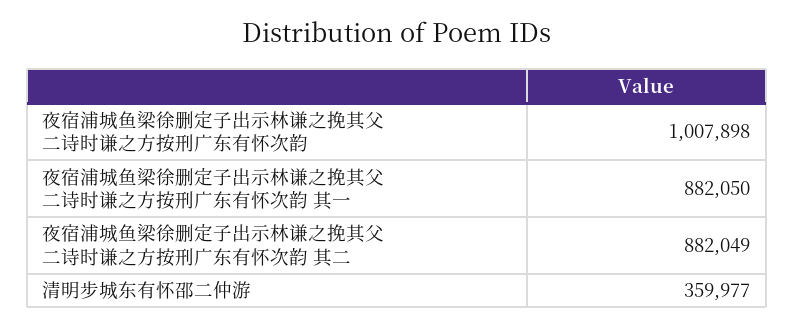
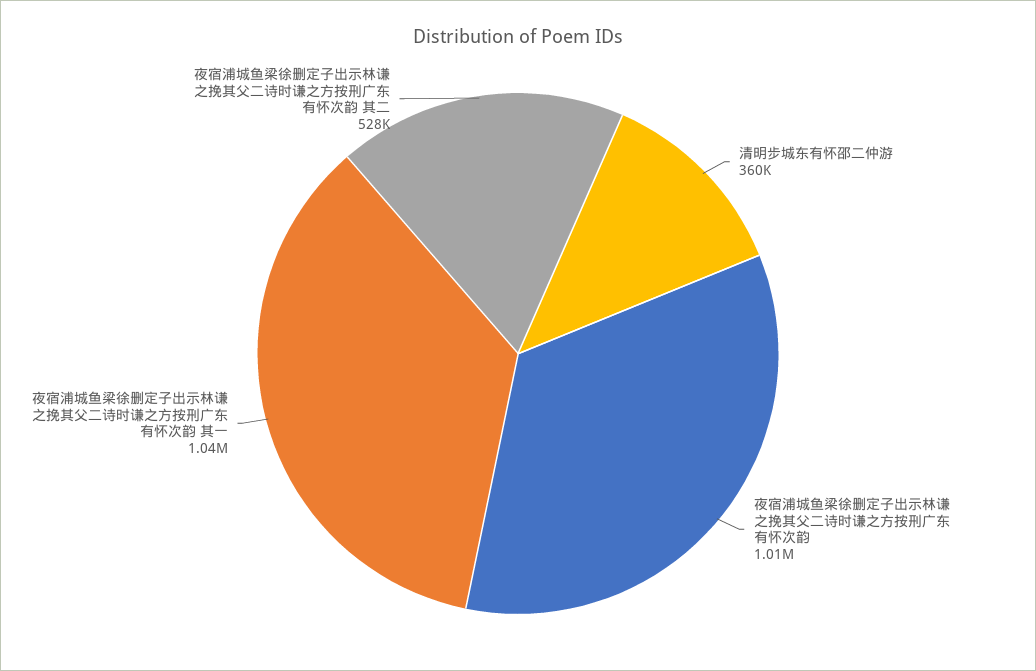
夜宿浦城鱼梁徐删定子出示林谦之挽其父二诗时谦之方按刑广东有怀次韵 其一: 882050 -> 1040000
夜宿浦城鱼梁徐删定子出示林谦之挽其父二诗时谦之方按刑广东有怀次韵 其二: 882049 -> 528000

